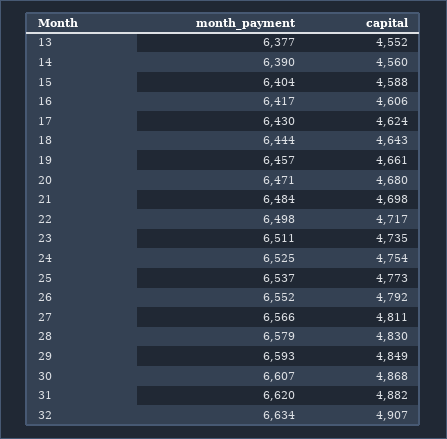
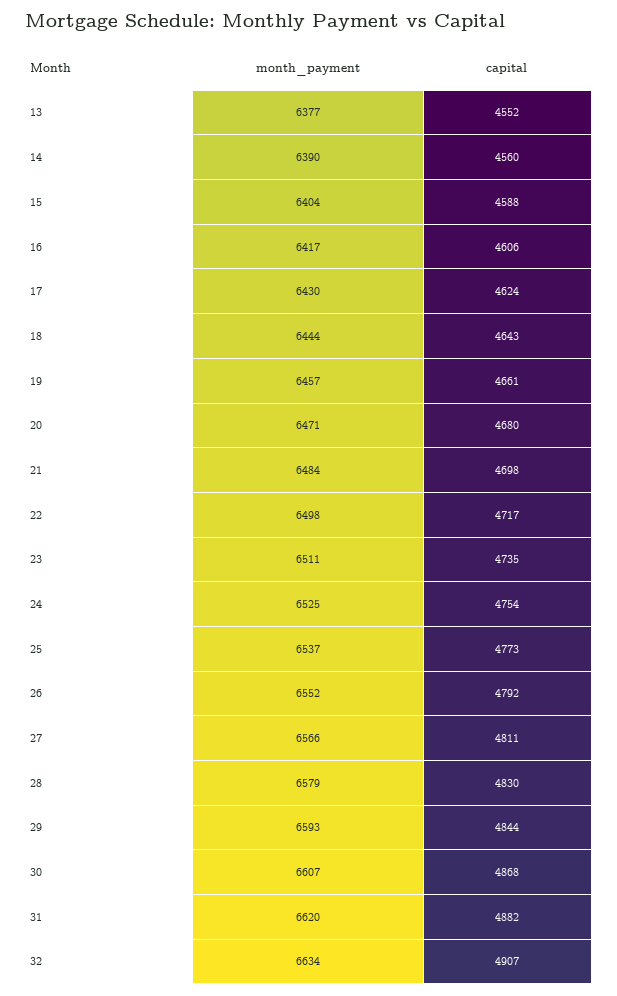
capital, 29: 4849 -> 4844

